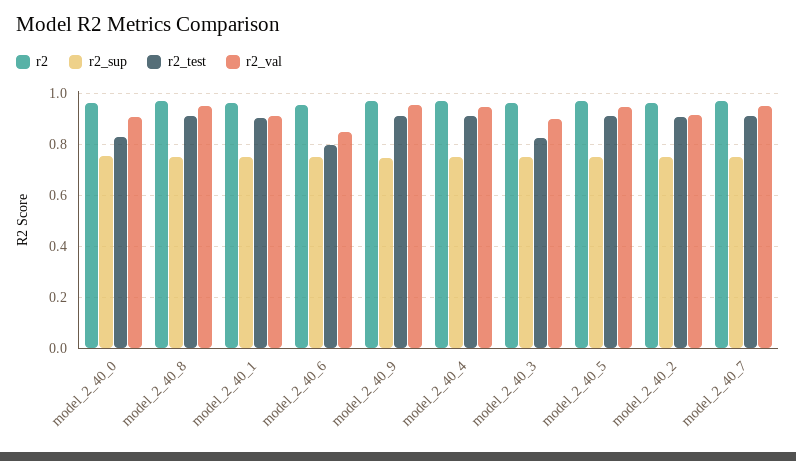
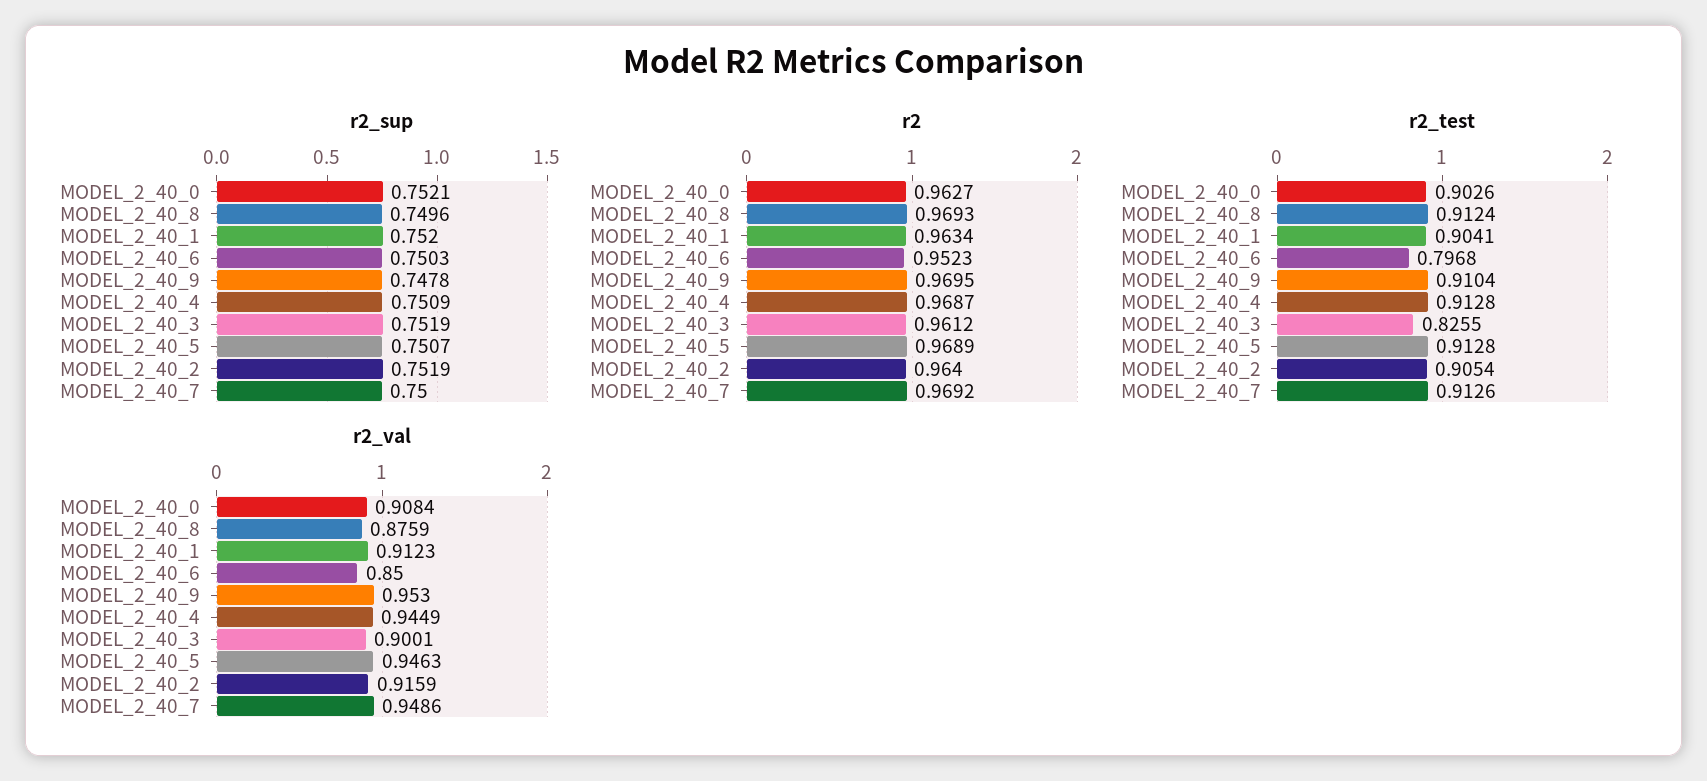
r2_test, model_2_40_0: 0.825 -> 0.9026
r2_val, model_2_40_8: 0.95 -> 0.8759

